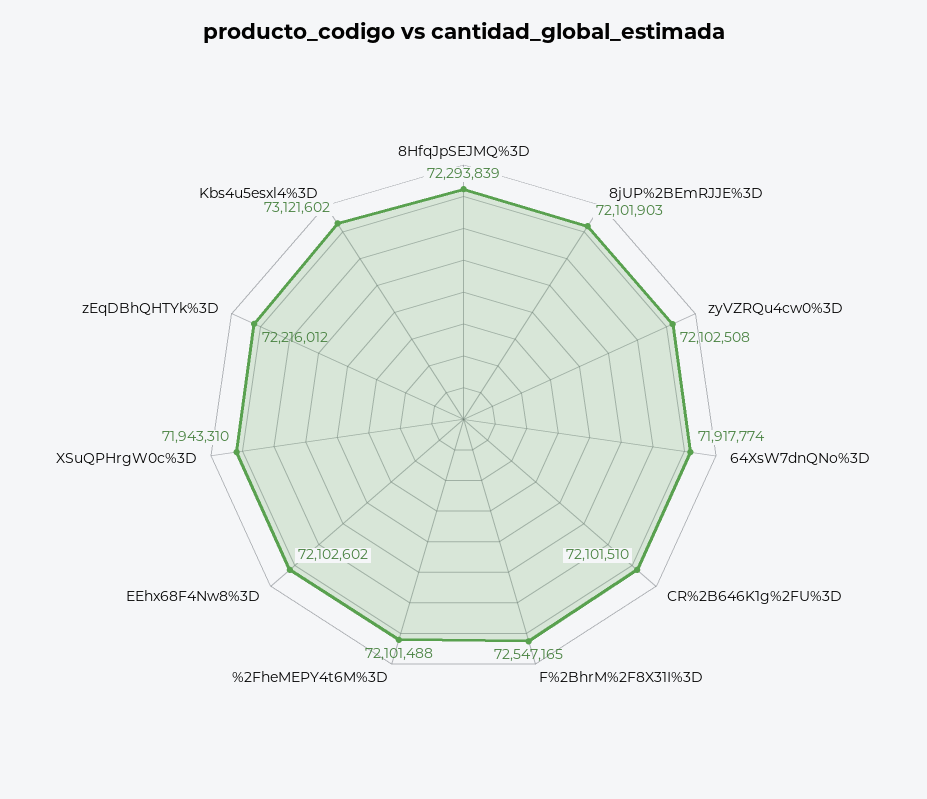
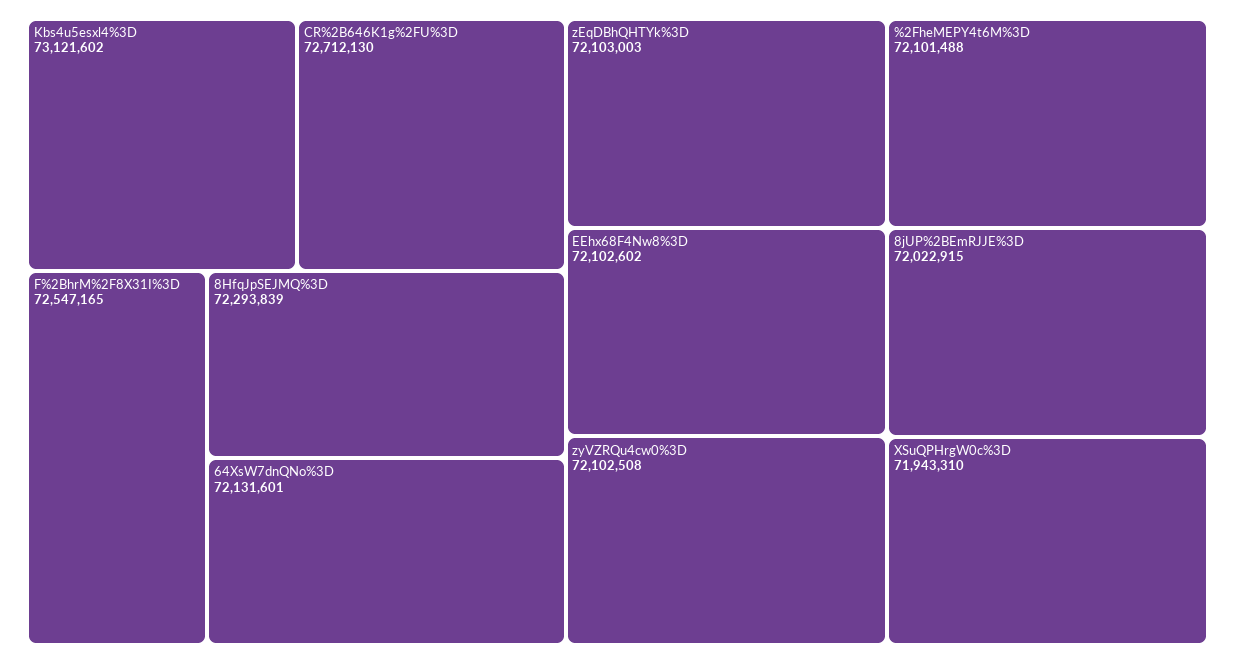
8jUP%2BEmRJJE%3D: 72101903 -> 72022915
64XsW7dnQNo%3D: 71917774 -> 72131601
CR%2B646K1g%2FU%3D: 72101510 -> 72712130
zEqDBhQHTYk%3D: 72216012 -> 72103003

